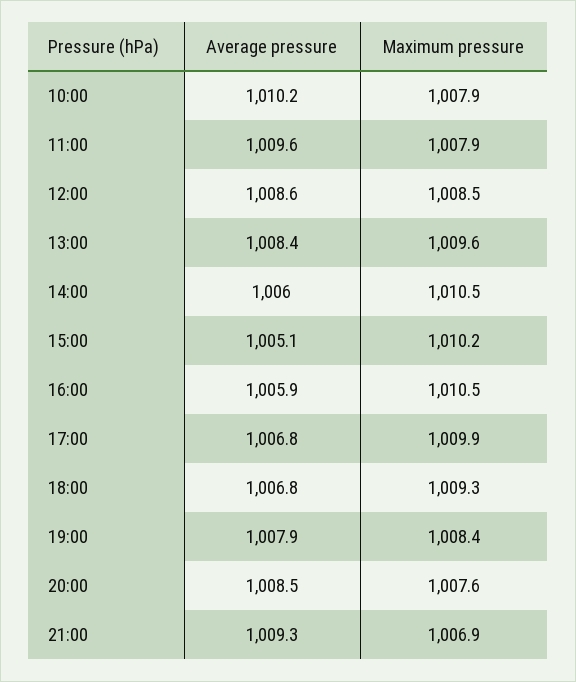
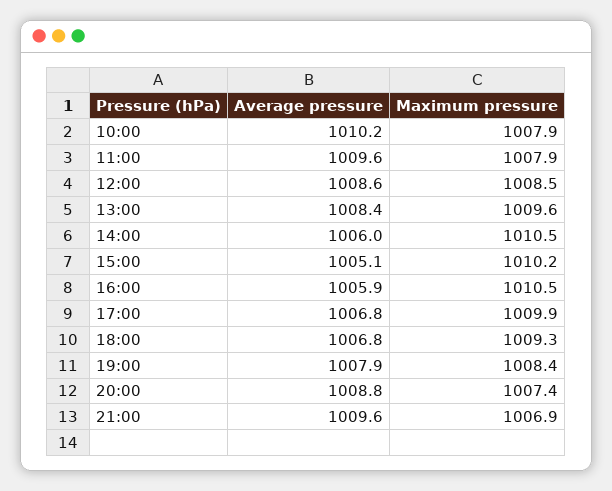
Average pressure, 20:00: 1008.5 -> 1008.8
Maximum pressure, 20:00: 1007.6 -> 1007.4
Average pressure, 21:00: 1009.3 -> 1009.6

